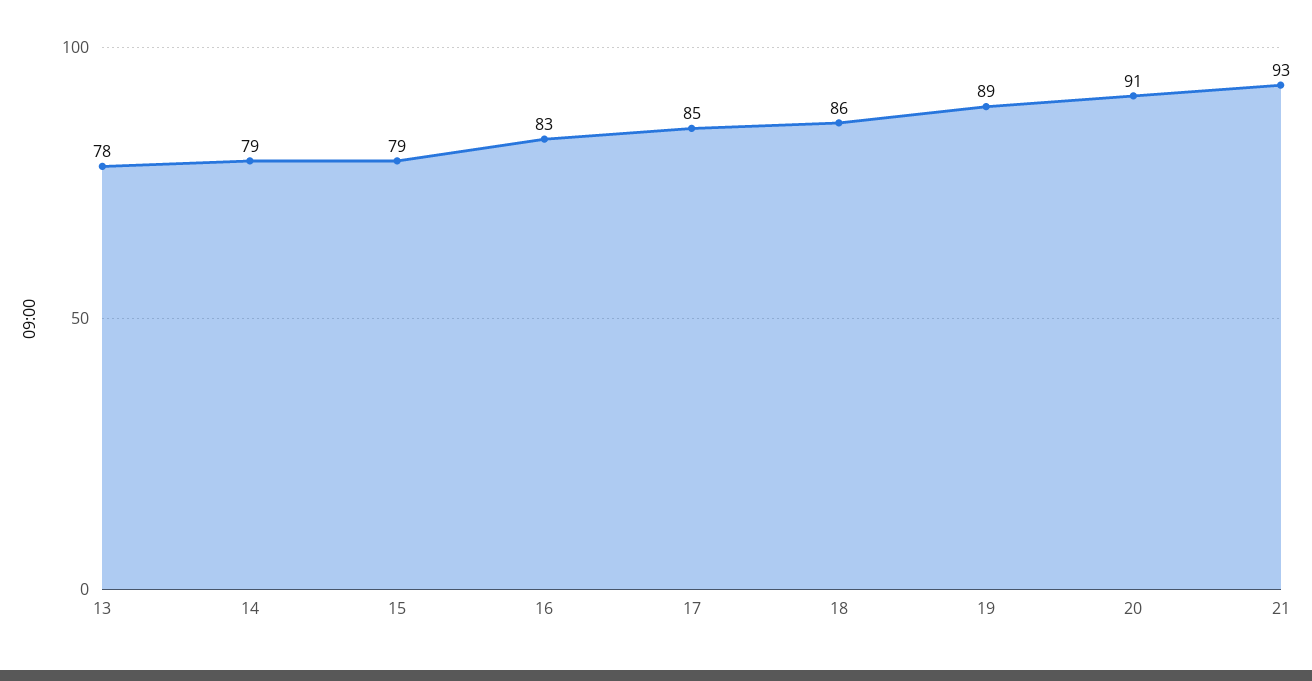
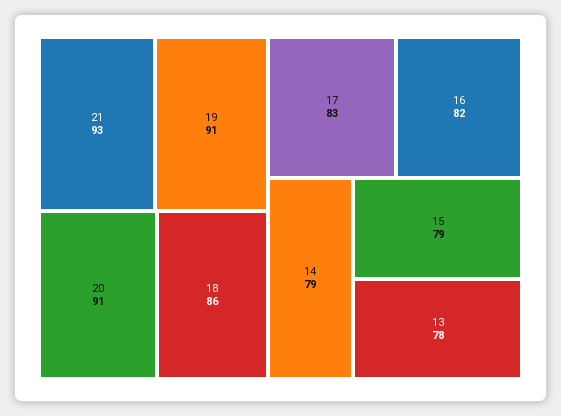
16: 83 -> 82
17: 85 -> 83
19: 89 -> 91

